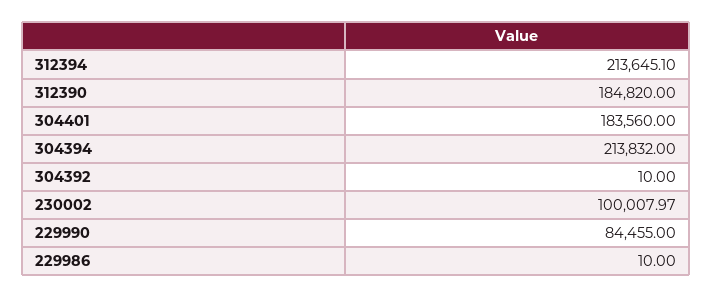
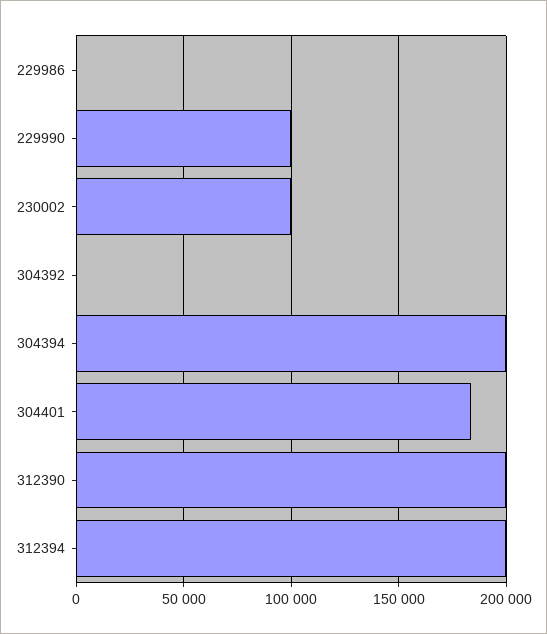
312394: 213645.1 -> 200000
312390: 184820 -> 200000
304394: 213832 -> 200000
229990: 84455 -> 100000

